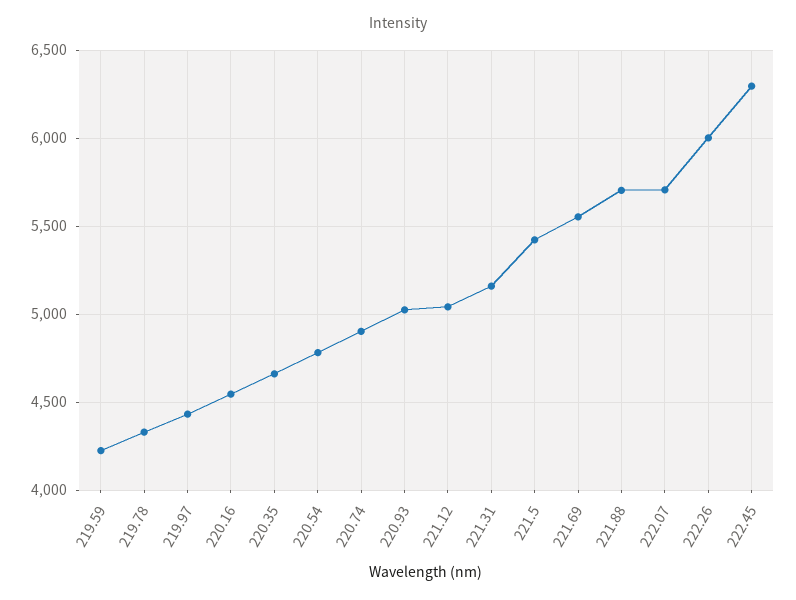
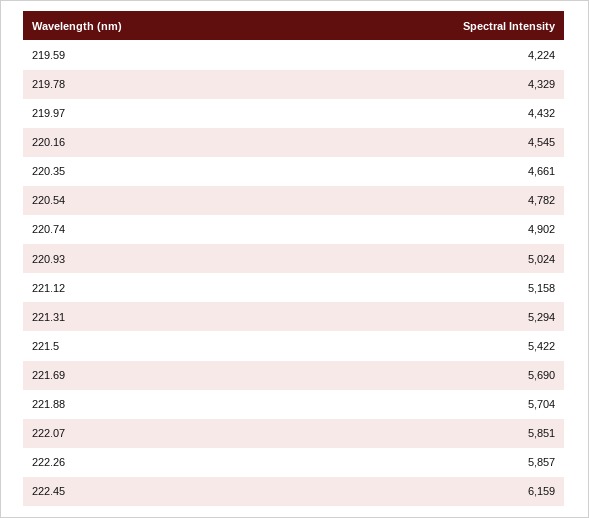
221.12: 5050 -> 5158
221.31: 5150 -> 5294
221.69: 5550 -> 5690
222.07: 5700 -> 5851
222.26: 6000 -> 5857
222.45: 6300 -> 6159

